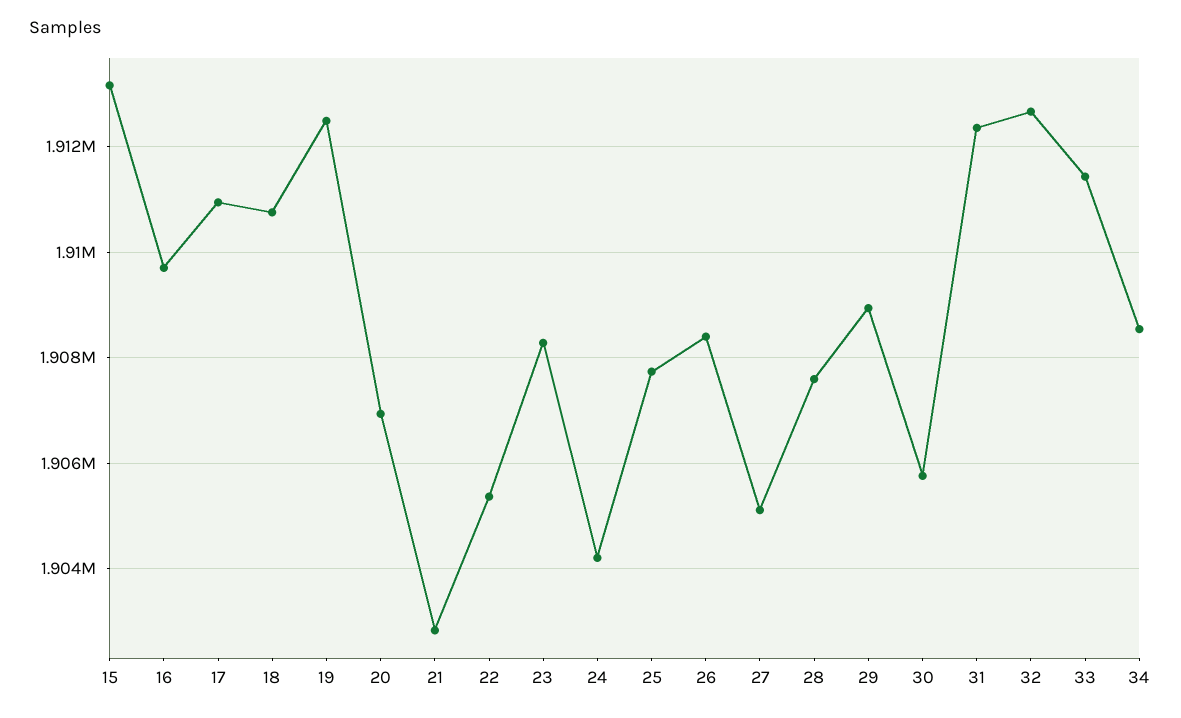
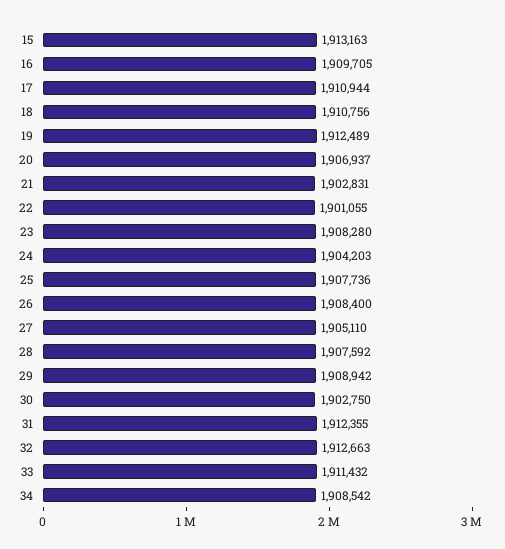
22: 1905400 -> 1901055
30: 1905800 -> 1902750

